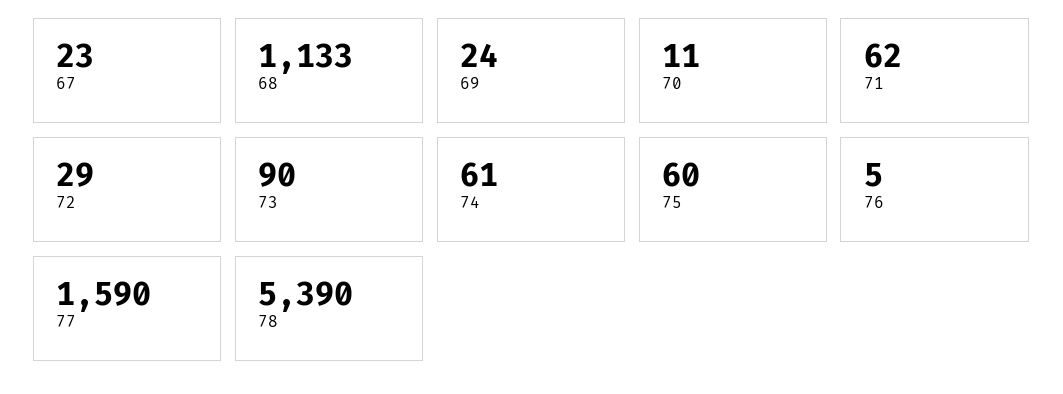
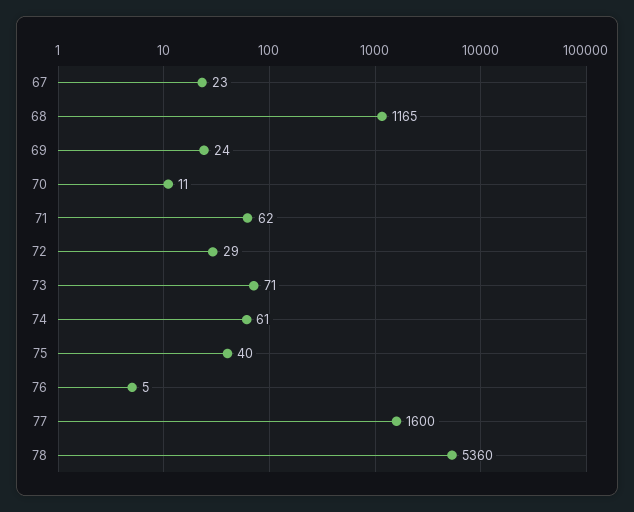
68: 1133 -> 1165
73: 90 -> 71
75: 60 -> 40
77: 1590 -> 1600
78: 5390 -> 5360

